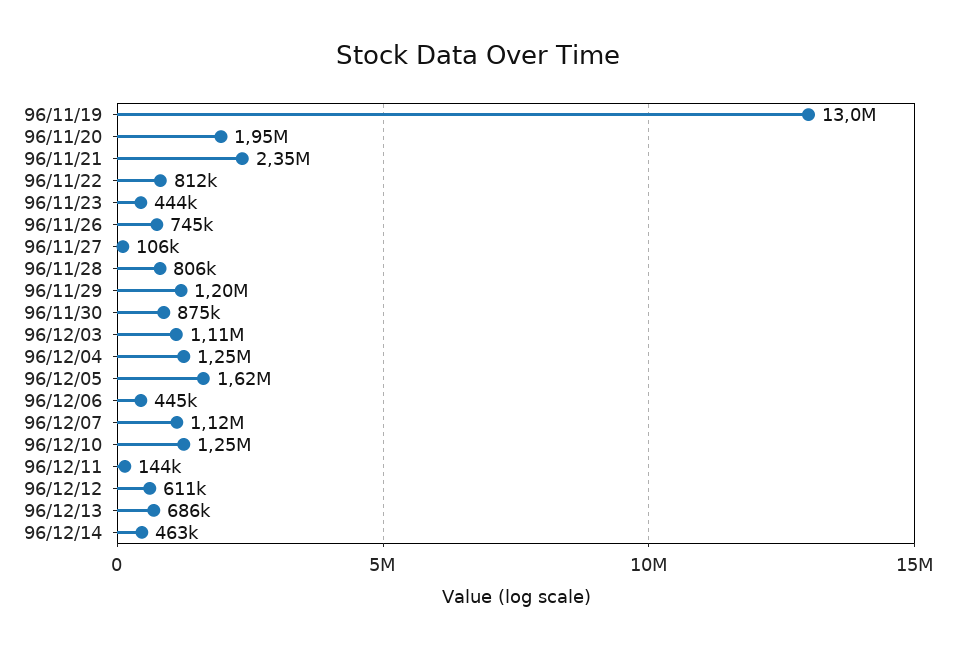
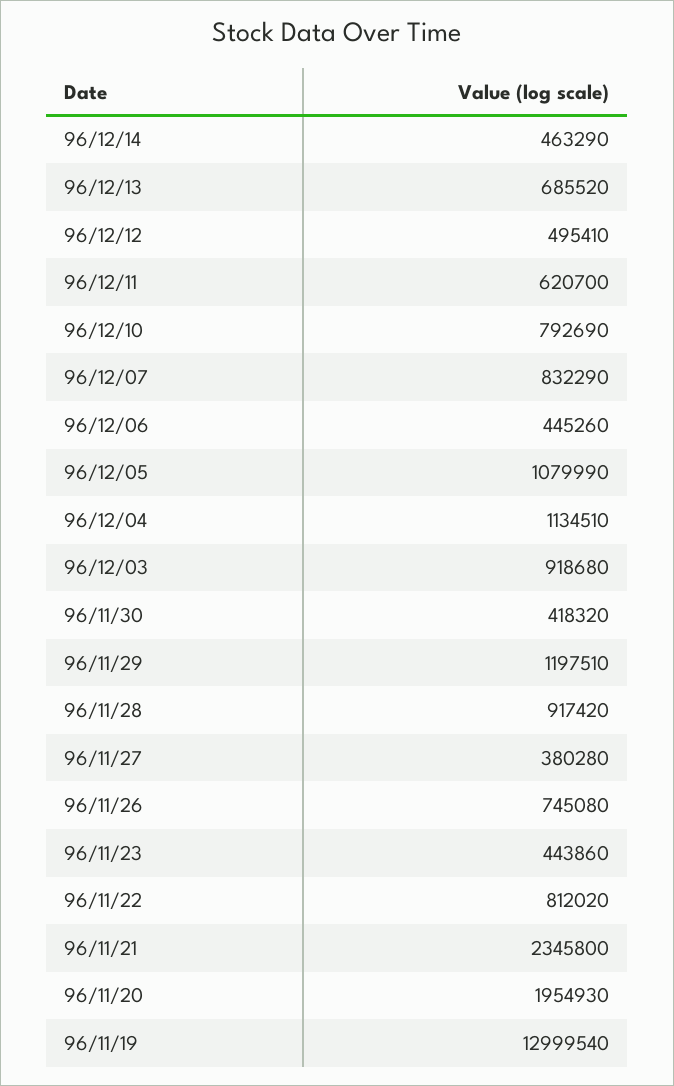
96/11/27: 106000 -> 380280
96/11/28: 806000 -> 917420
96/11/30: 875000 -> 418320
96/12/03: 1110000 -> 918680
96/12/04: 1250000 -> 1134510
96/12/05: 1620000 -> 1079990
96/12/07: 1120000 -> 832290
96/12/10: 1250000 -> 792690
96/12/11: 144000 -> 620700
96/12/12: 611000 -> 495410

